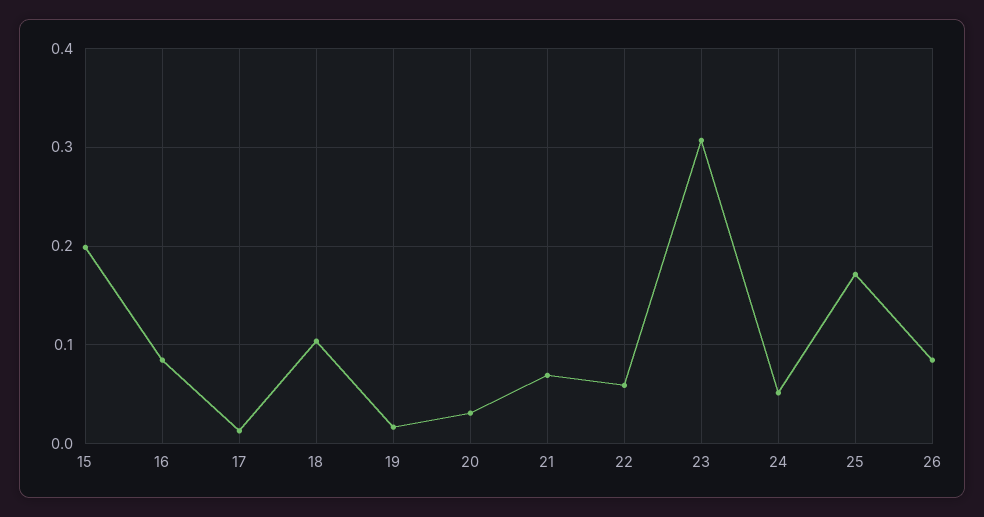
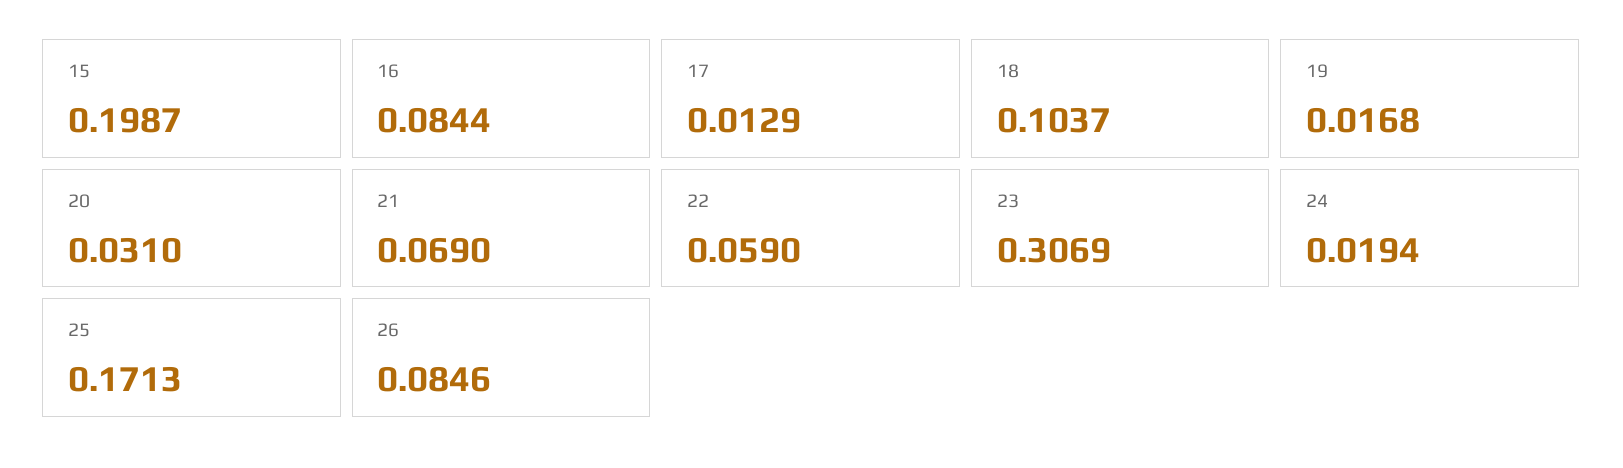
24: 0.05 -> 0.0194

